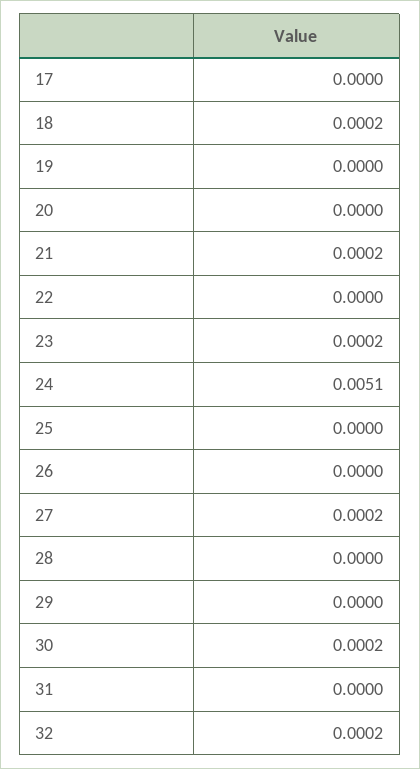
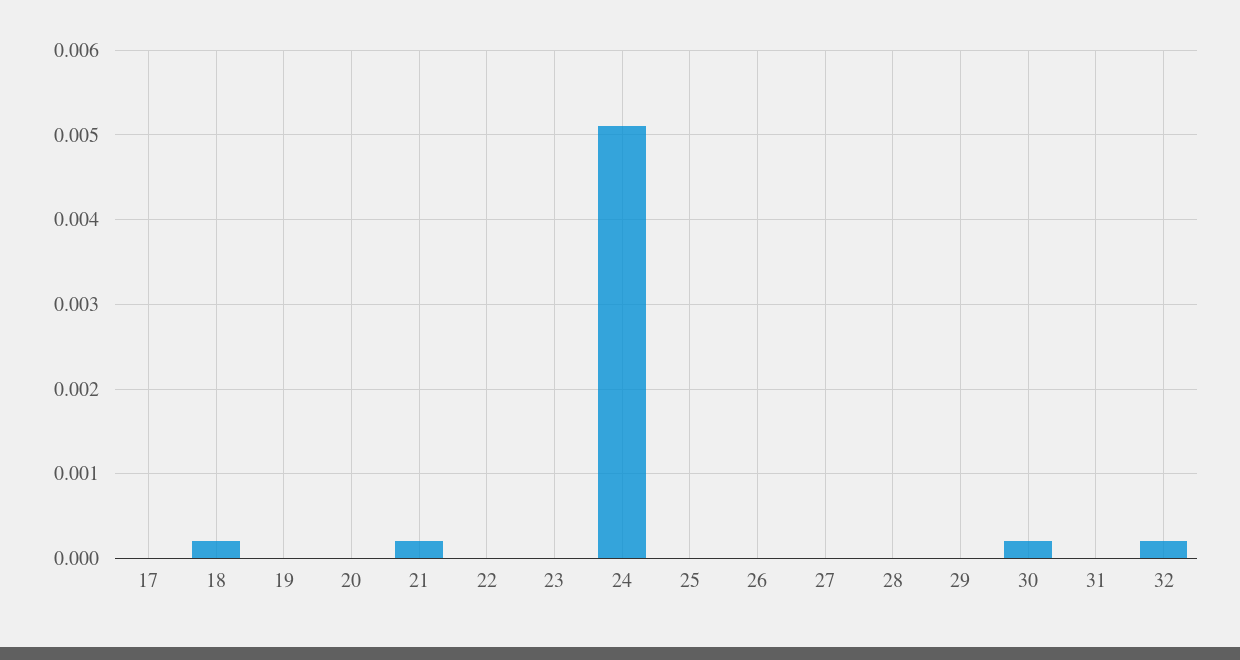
23: 0.0002 -> 0
27: 0.0002 -> 0

